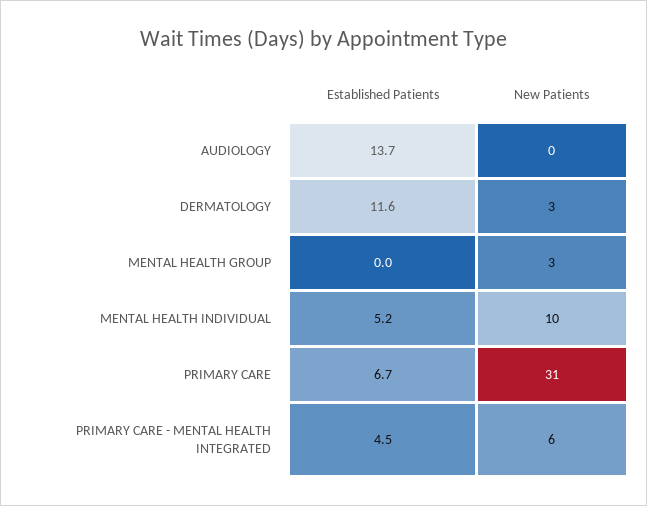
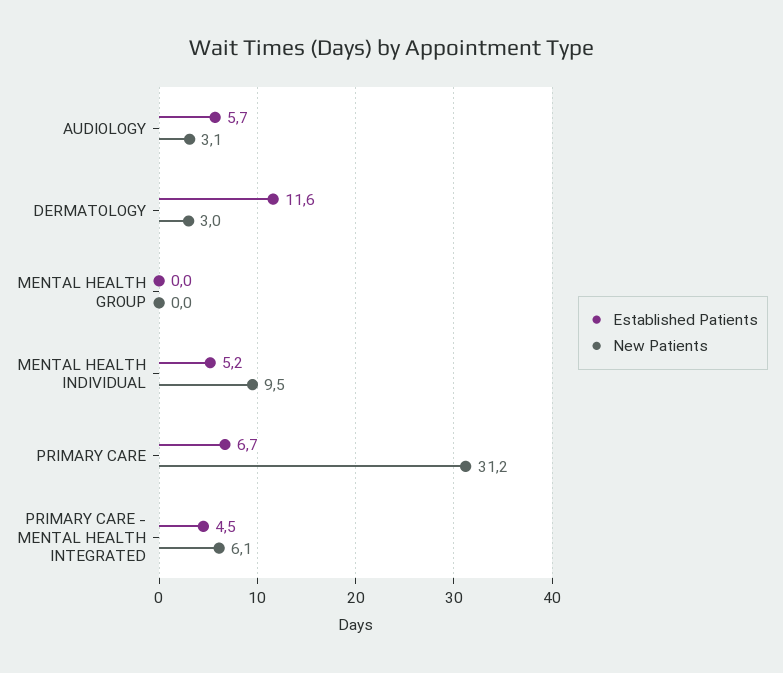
Established Patients, AUDIOLOGY: 13.7 -> 5.7
New Patients, AUDIOLOGY: 0 -> 3.1
New Patients, MENTAL HEALTH GROUP: 3 -> 0

